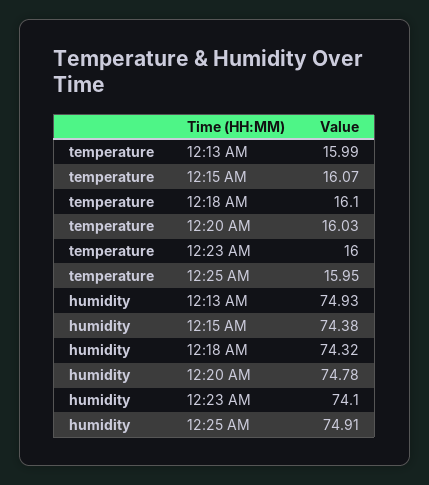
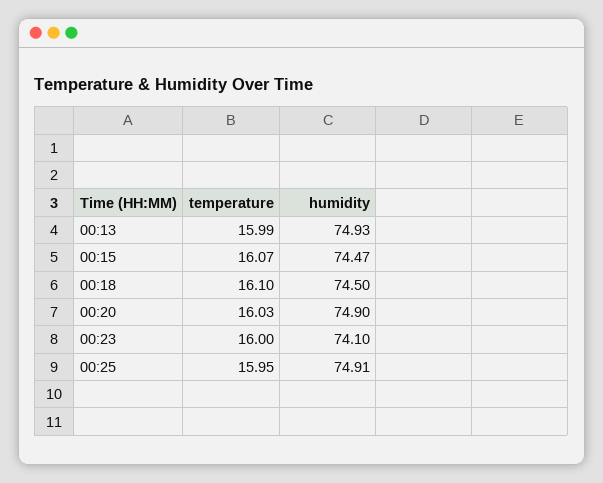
humidity, 12:15 AM: 74.38 -> 74.47
humidity, 12:18 AM: 74.32 -> 74.5
humidity, 12:20 AM: 74.78 -> 74.9

